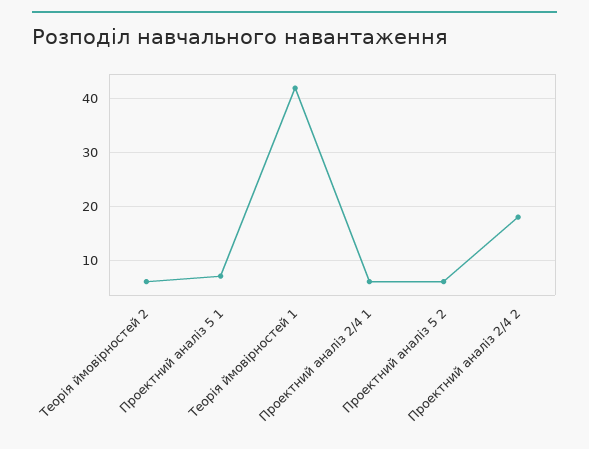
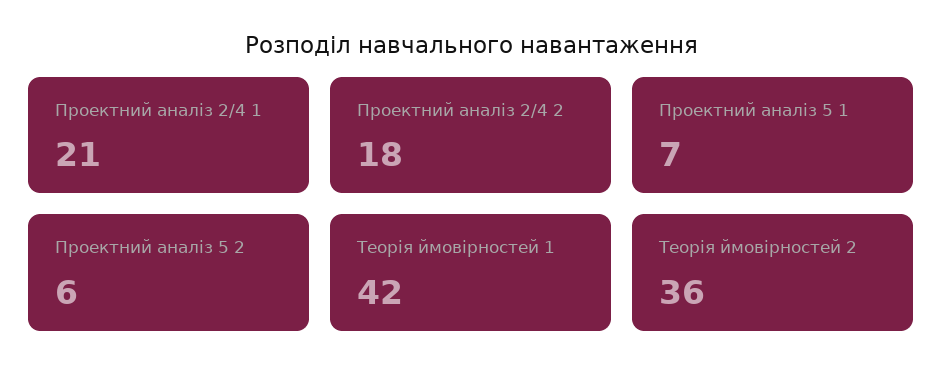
Теорія ймовірностей 2: 5 -> 36
Проектний аналіз 2/4 1: 5 -> 21

